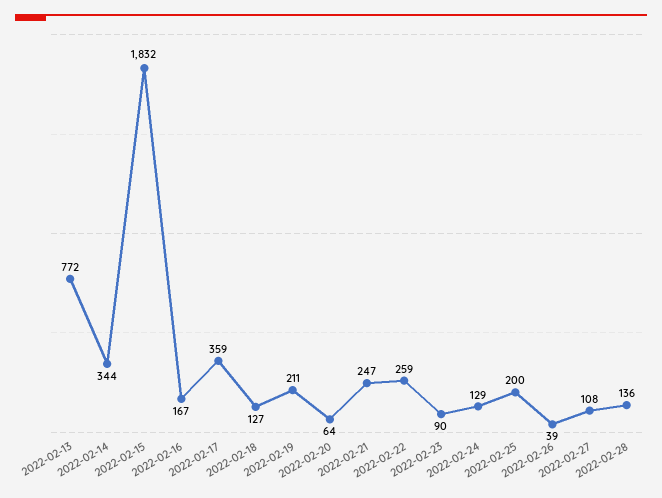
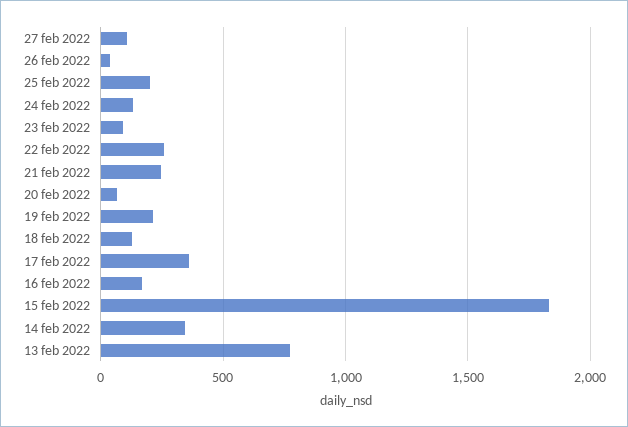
2022-02-28: 136 -> none

